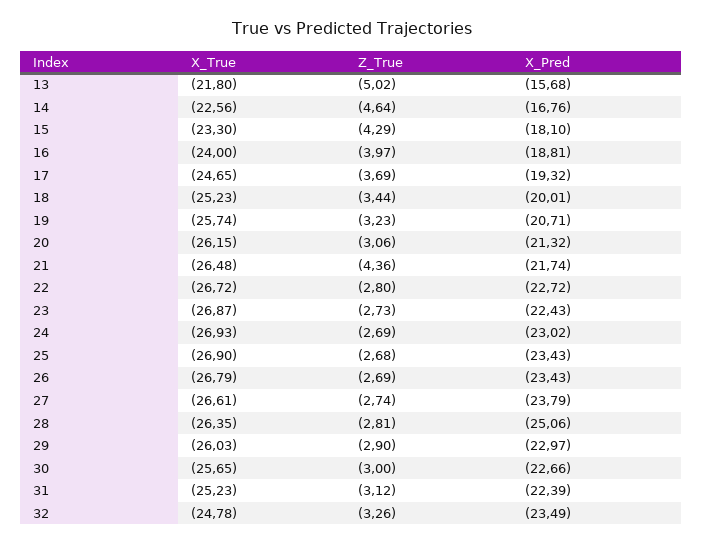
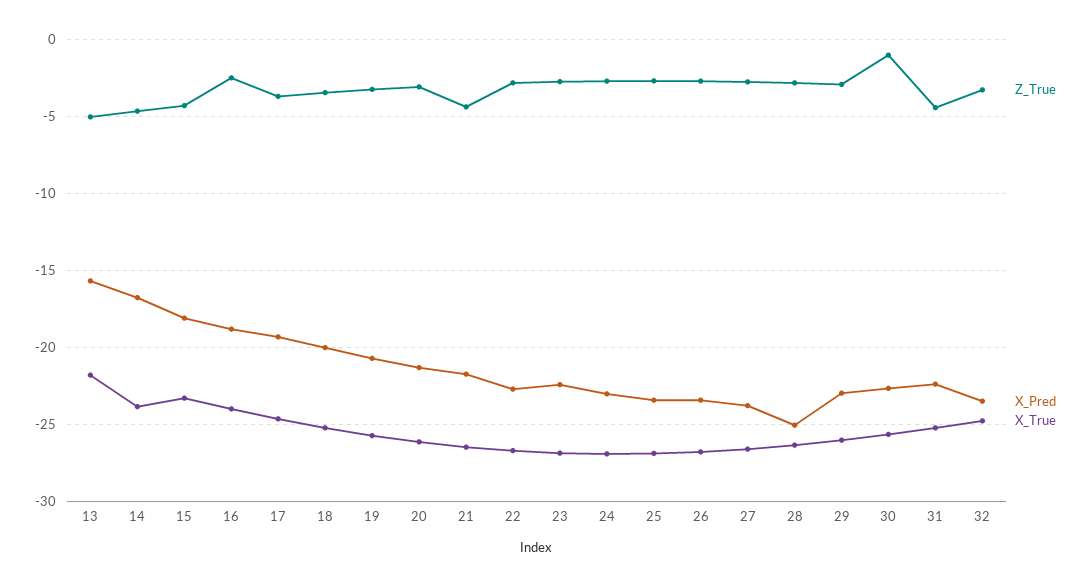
X_True, 14: -22.56 -> -24
Z_True, 16: -3.97 -> -2.5
Z_True, 30: -3 -> -1
Z_True, 31: -3.12 -> -4.5

